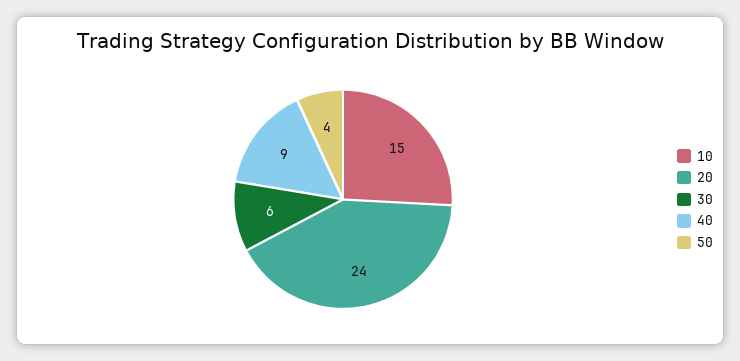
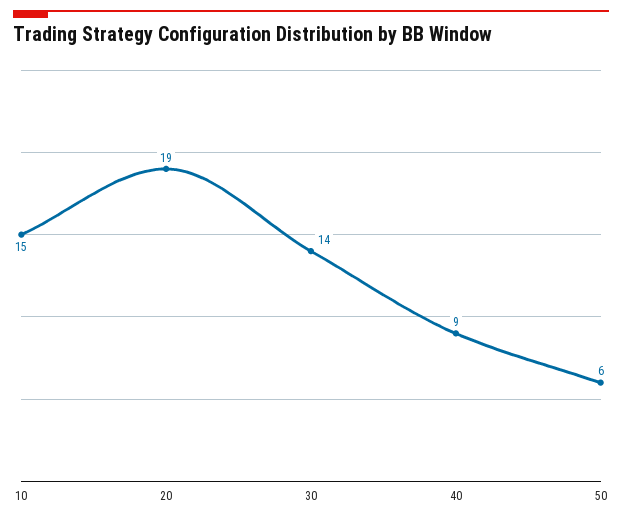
20: 24 -> 19
30: 6 -> 14
50: 4 -> 6

